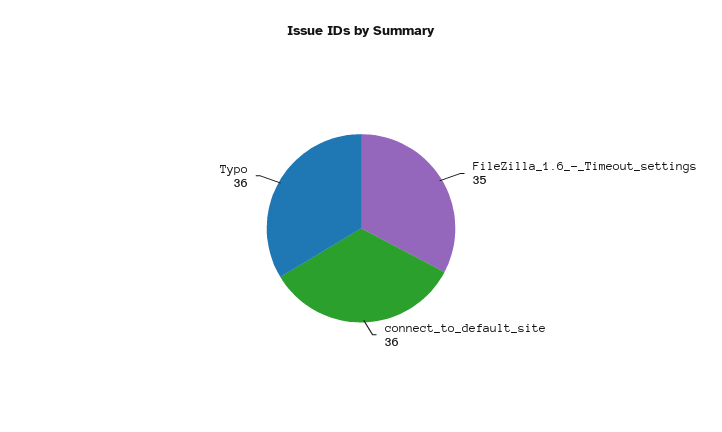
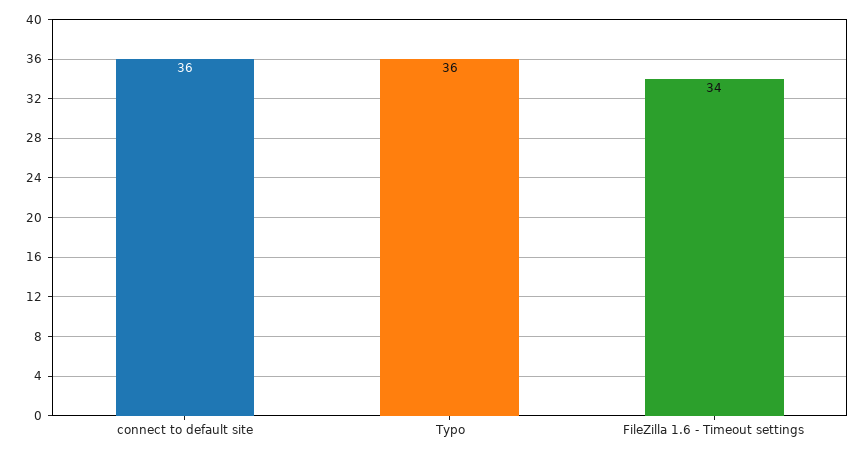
FileZilla_1.6_-_Timeout_settings: 35 -> 34

